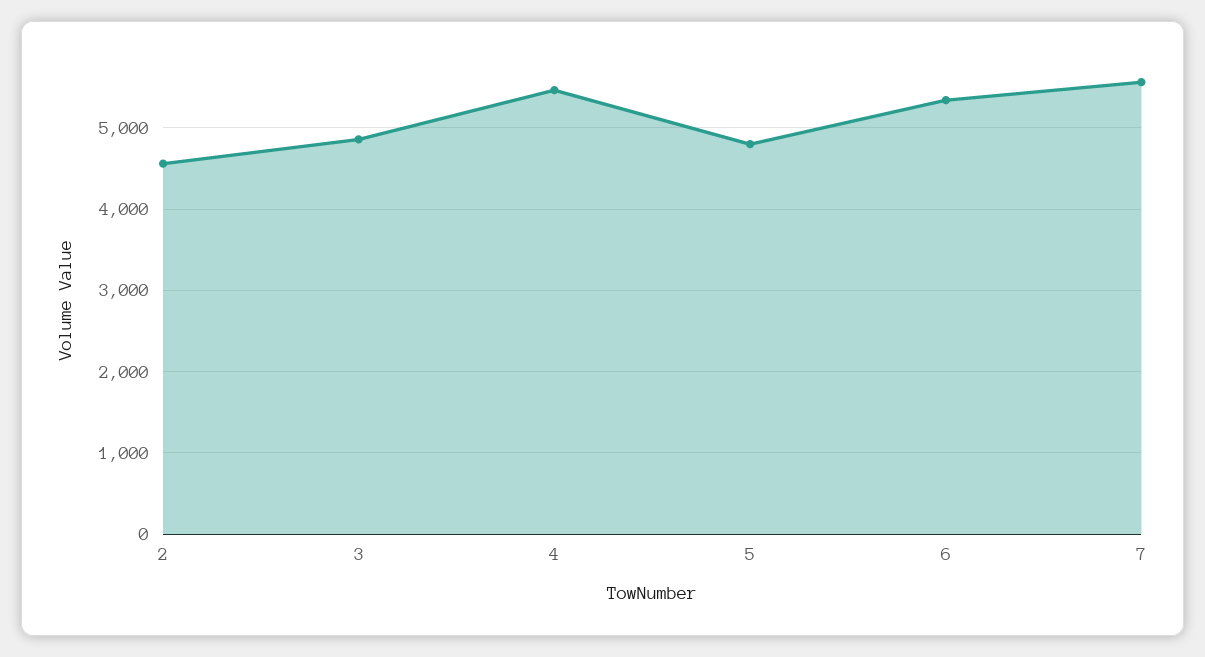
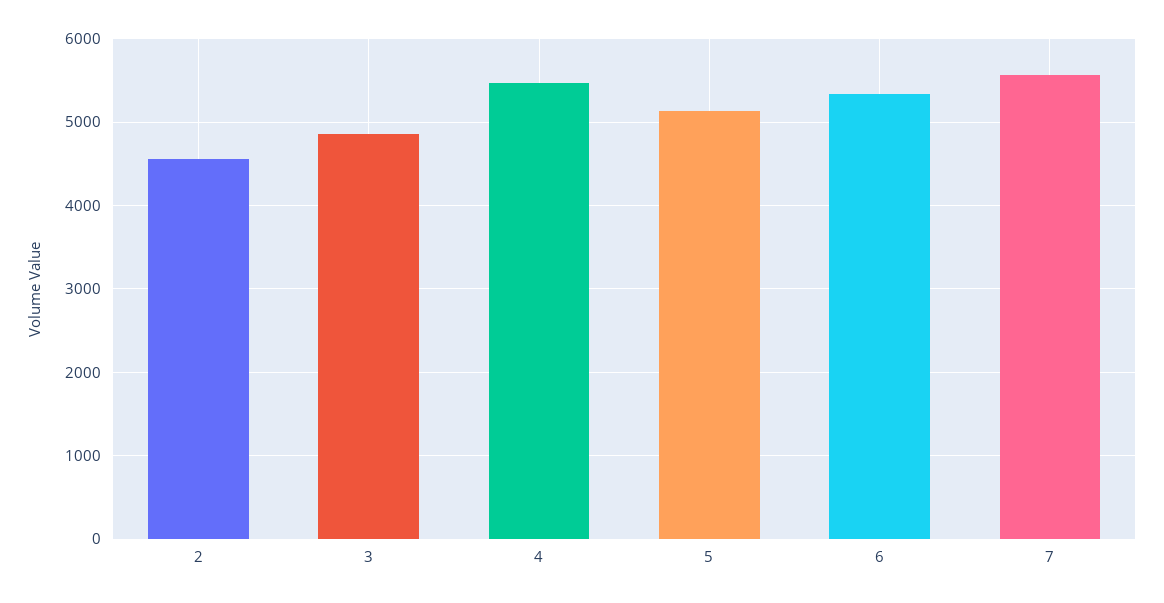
5: 4800 -> 5100

